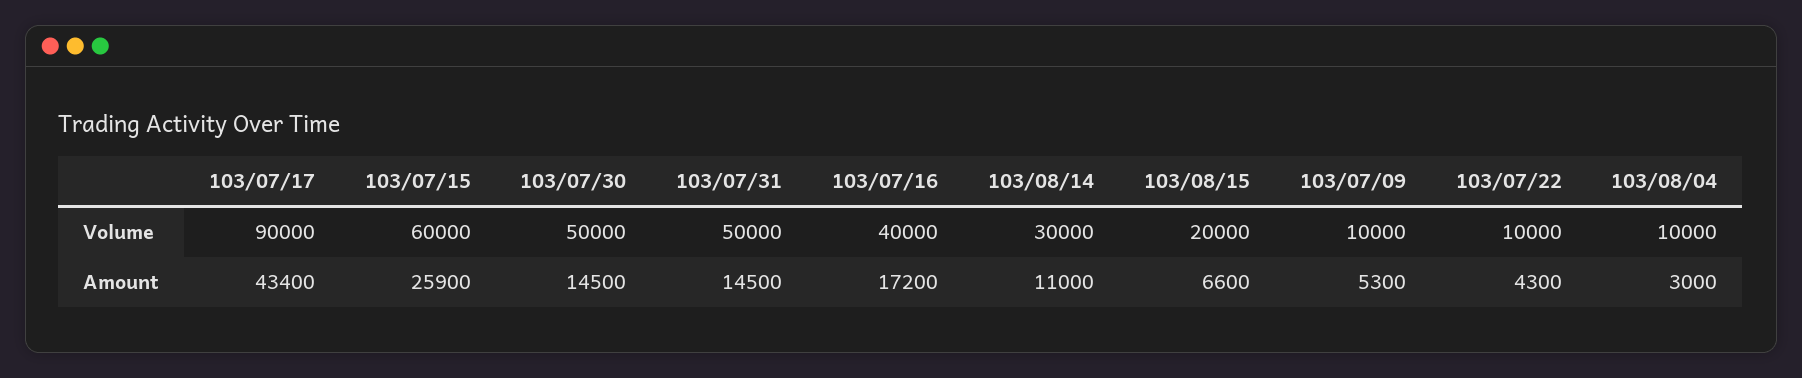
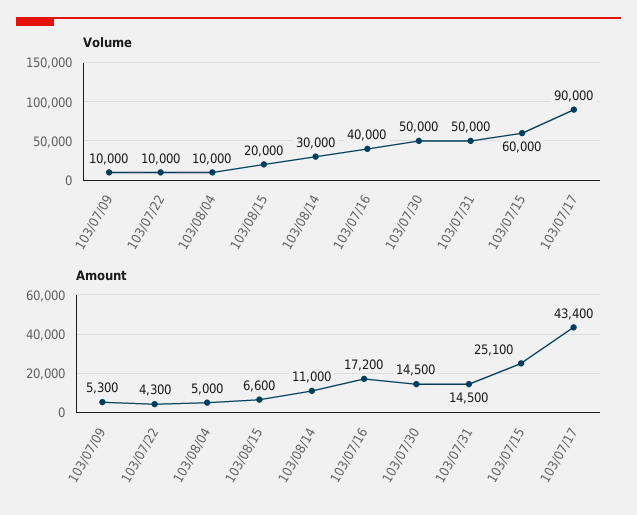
Amount, 103/07/15: 25900 -> 25100
Amount, 103/08/04: 3000 -> 5000

